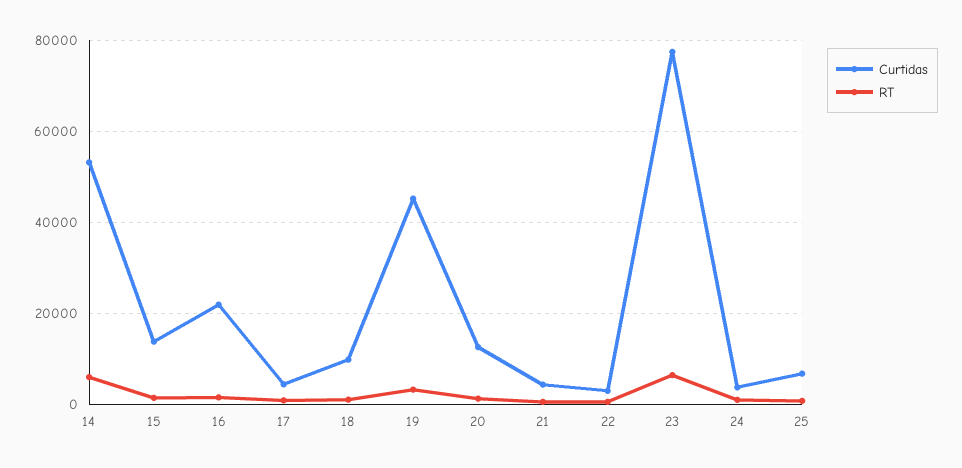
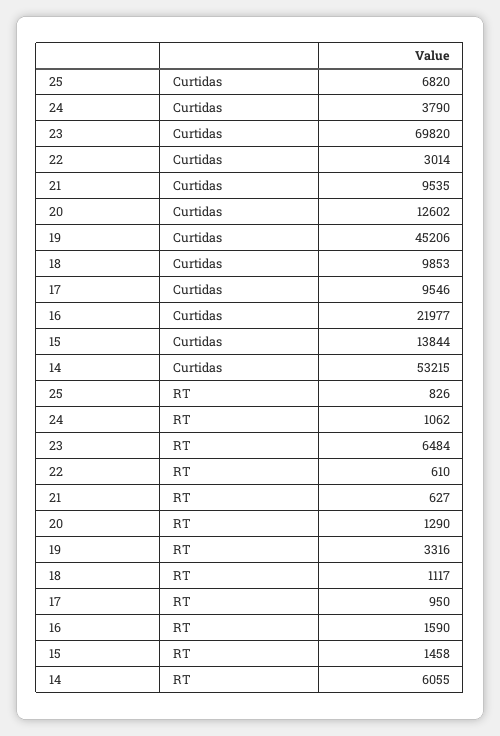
Curtidas, 17: 4000 -> 9546
Curtidas, 21: 4000 -> 9535
Curtidas, 23: 78000 -> 69820

